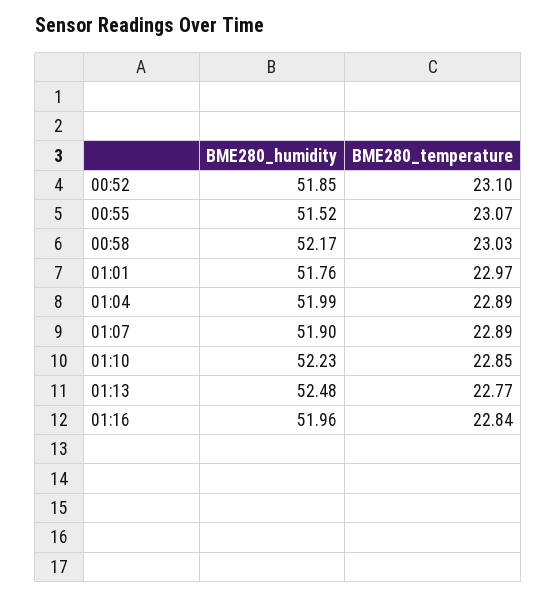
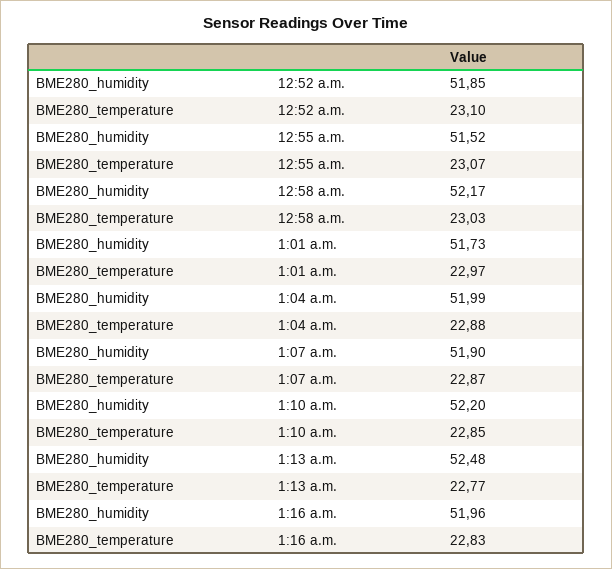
BME280_humidity, 01:01: 51.76 -> 51.73
BME280_temperature, 01:04: 22.89 -> 22.88
BME280_temperature, 01:07: 22.89 -> 22.87
BME280_humidity, 01:10: 52.23 -> 52.2
BME280_temperature, 01:16: 22.84 -> 22.83

